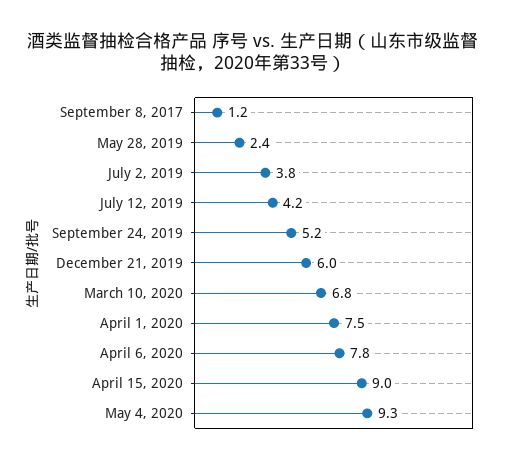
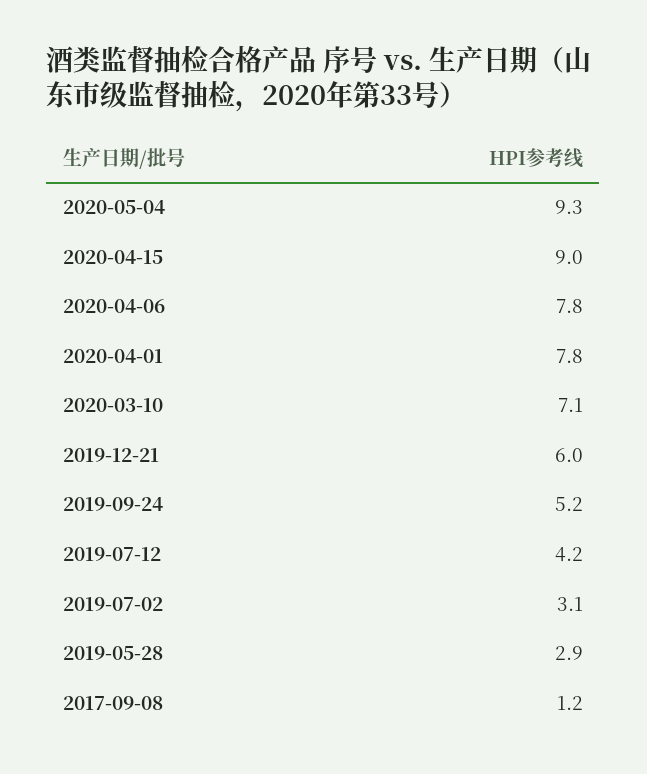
May 28, 2019: 2.4 -> 2.9
July 2, 2019: 3.8 -> 3.1
March 10, 2020: 6.8 -> 7.1
April 1, 2020: 7.5 -> 7.8

